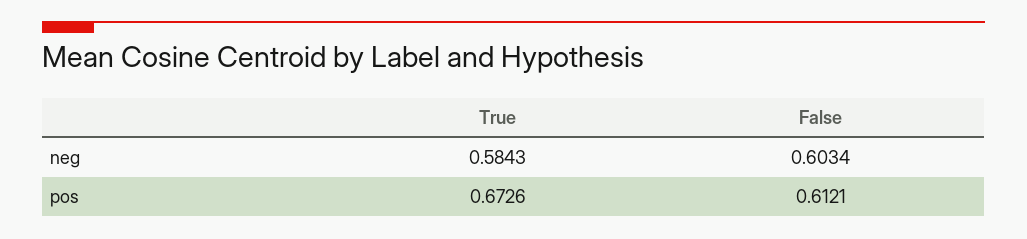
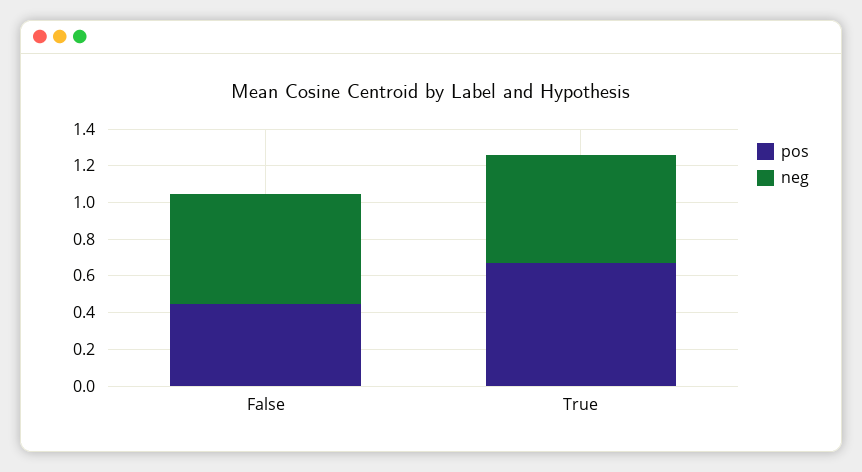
pos, False: 0.6121 -> 0.45

